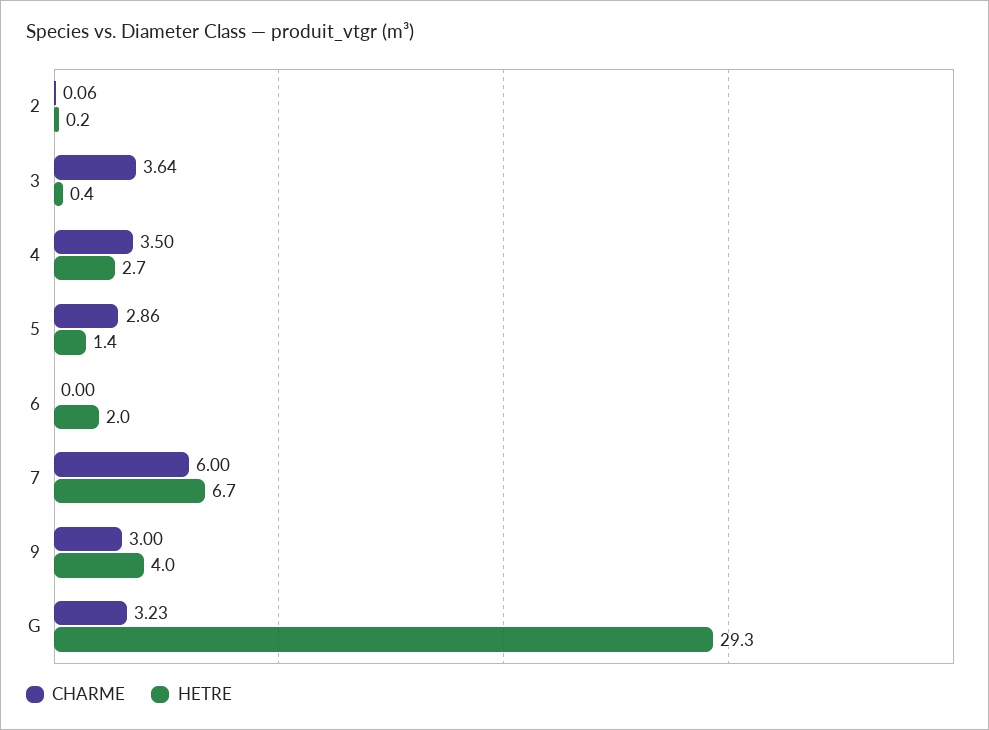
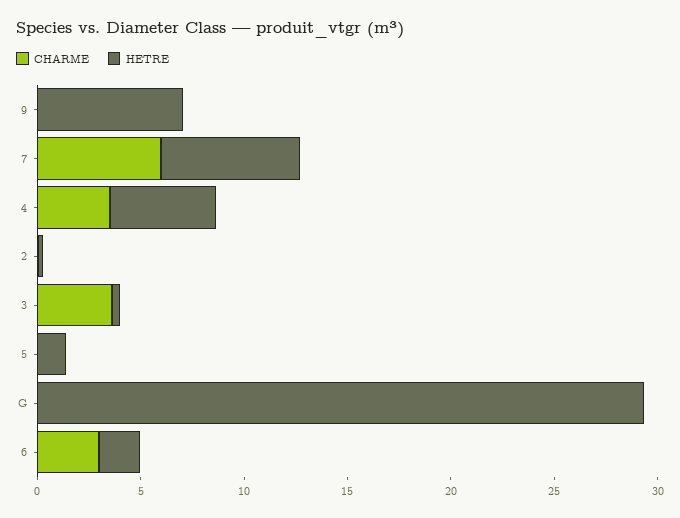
HETRE, 4: 2.7 -> 5
CHARME, 5: 2.86 -> 0
CHARME, 6: 0 -> 3
CHARME, 9: 3 -> 0
HETRE, 9: 4 -> 7
CHARME, G: 3.23 -> 0

